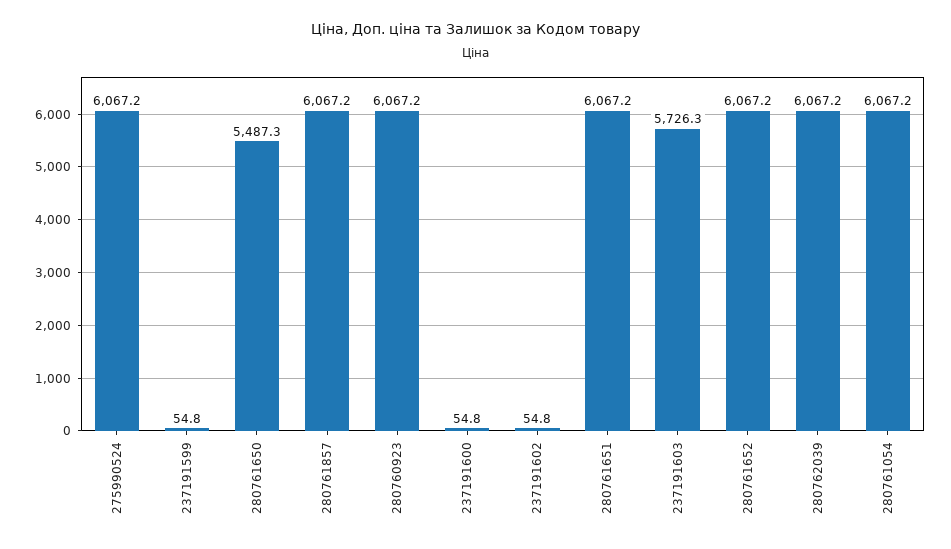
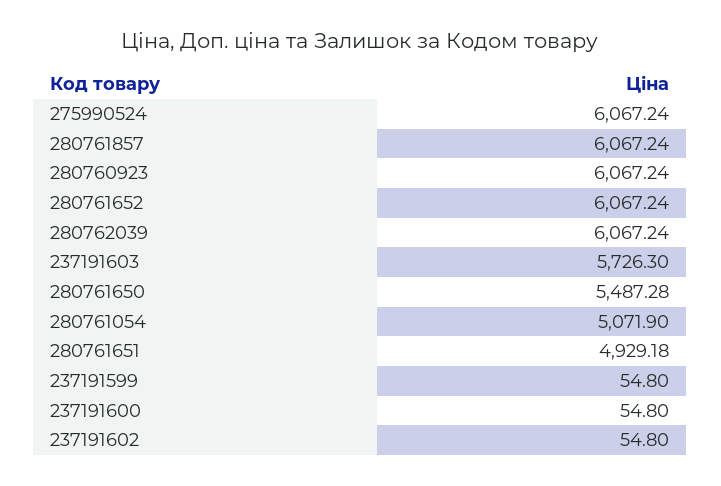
280761651: 6067.2 -> 4929.18
280761054: 6067.2 -> 5071.9

